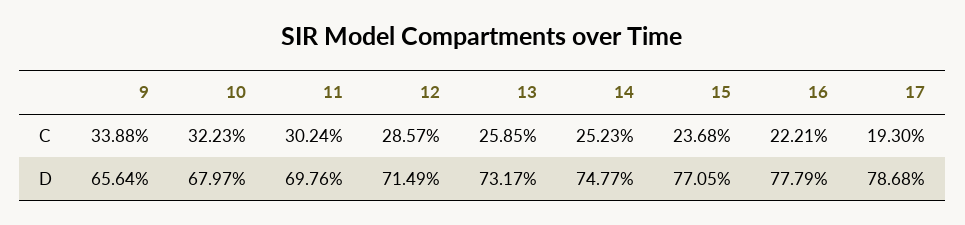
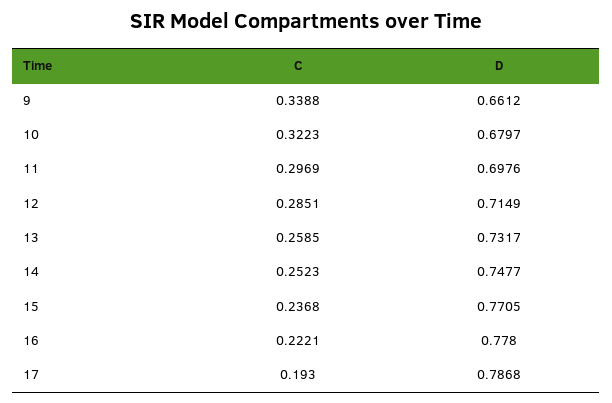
11, C: 0.3024 -> 0.2969
12, C: 0.2857 -> 0.2851
9, D: 0.6564 -> 0.6612
16, D: 0.7779 -> 0.778

